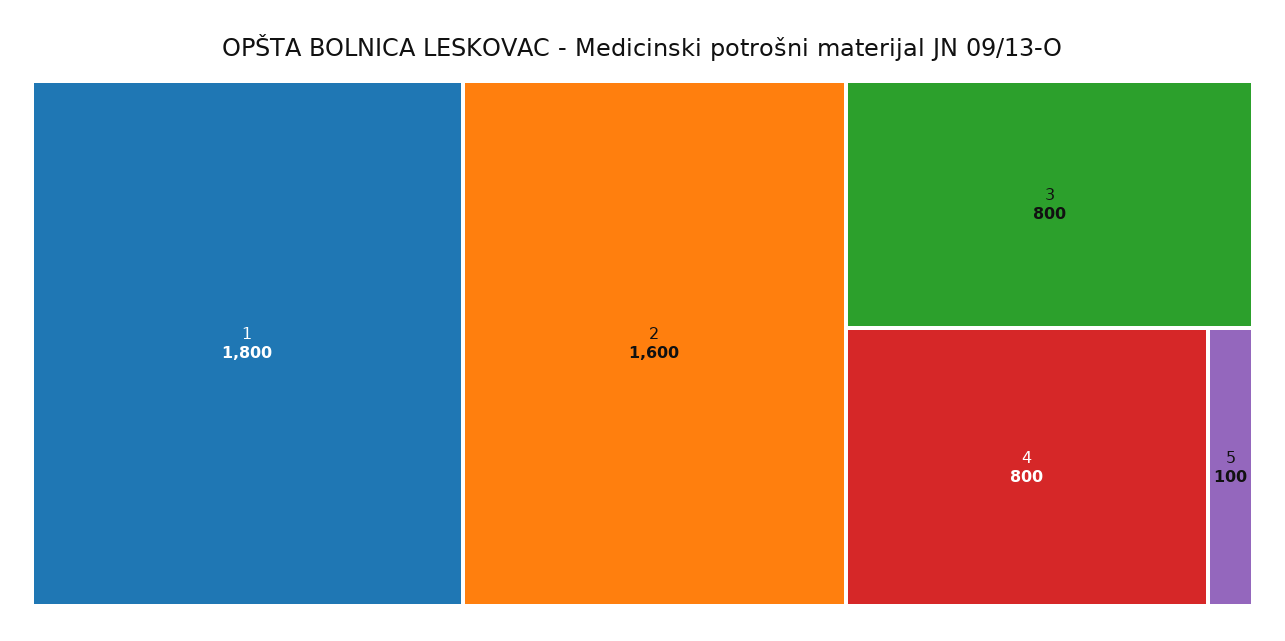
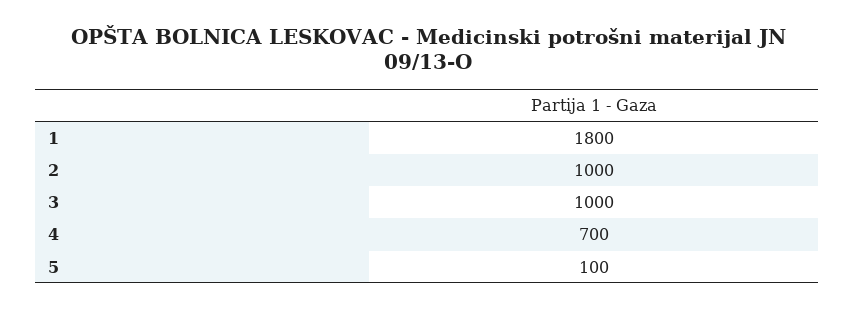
2: 1600 -> 1000
3: 800 -> 1000
4: 800 -> 700

